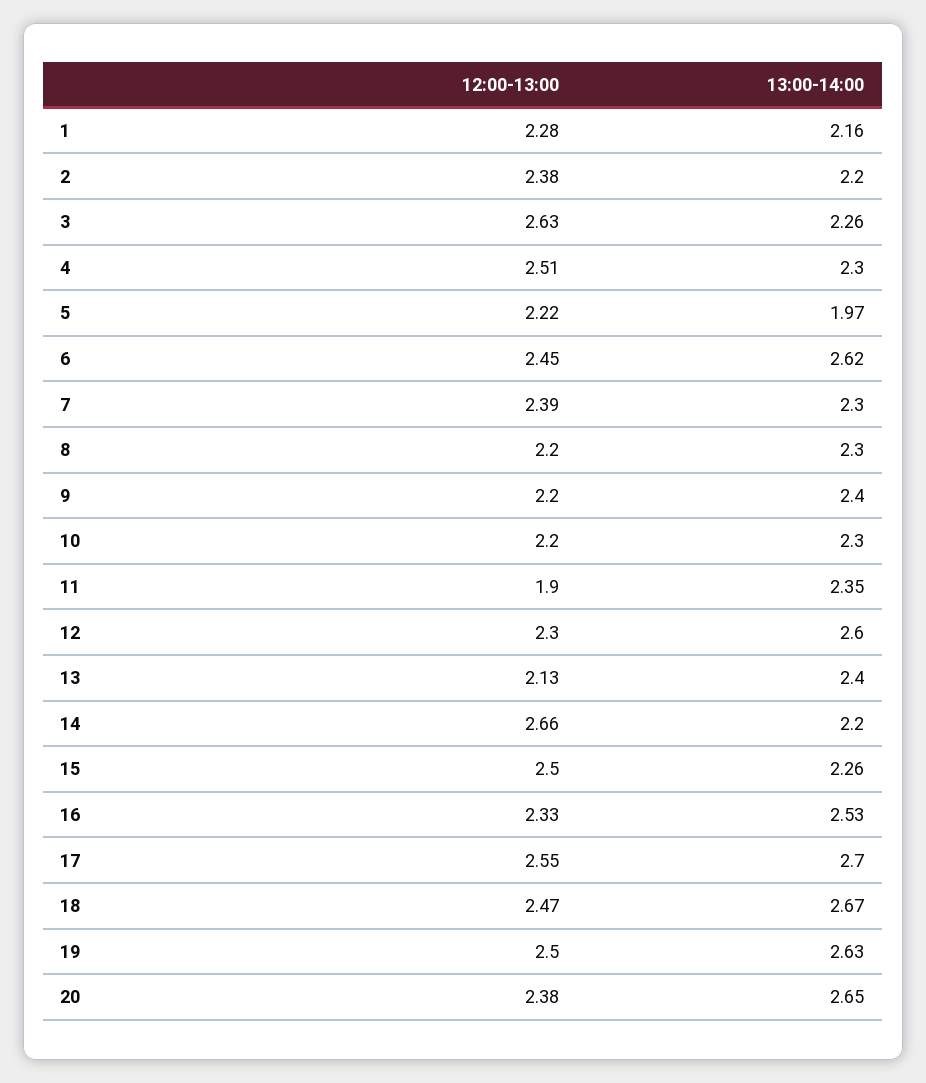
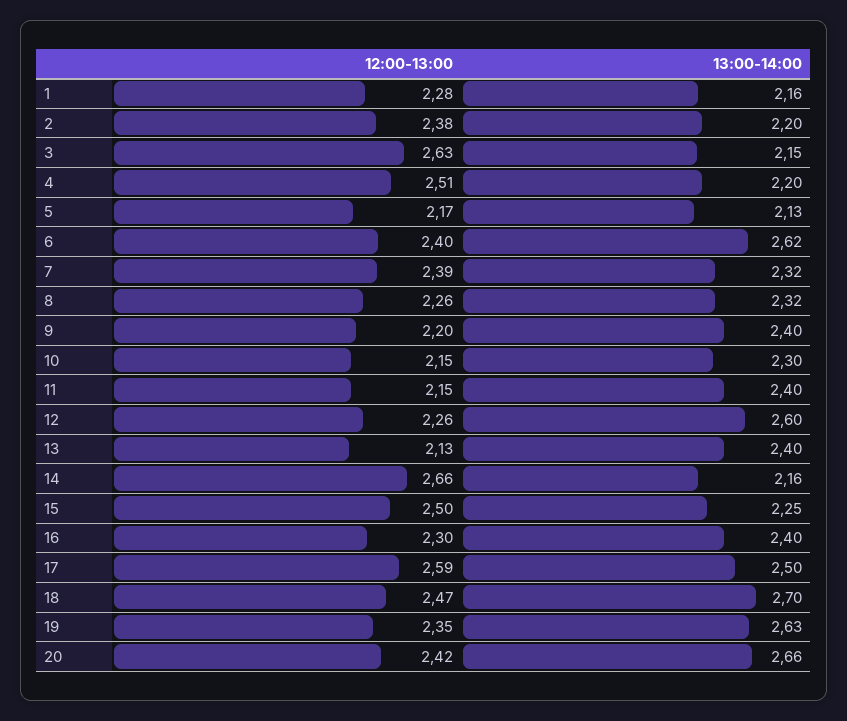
13:00-14:00, 3: 2.26 -> 2.15
13:00-14:00, 4: 2.3 -> 2.2
12:00-13:00, 5: 2.22 -> 2.17
13:00-14:00, 5: 1.97 -> 2.13
12:00-13:00, 6: 2.45 -> 2.4
13:00-14:00, 7: 2.3 -> 2.32
12:00-13:00, 8: 2.2 -> 2.26
13:00-14:00, 8: 2.3 -> 2.32
12:00-13:00, 10: 2.2 -> 2.15
12:00-13:00, 11: 1.9 -> 2.15
13:00-14:00, 11: 2.35 -> 2.4
12:00-13:00, 12: 2.3 -> 2.26
13:00-14:00, 14: 2.2 -> 2.16
13:00-14:00, 15: 2.26 -> 2.25
12:00-13:00, 16: 2.33 -> 2.3
13:00-14:00, 16: 2.53 -> 2.4
12:00-13:00, 17: 2.55 -> 2.59
13:00-14:00, 17: 2.7 -> 2.5
13:00-14:00, 18: 2.67 -> 2.7
12:00-13:00, 19: 2.5 -> 2.35
12:00-13:00, 20: 2.38 -> 2.42
13:00-14:00, 20: 2.65 -> 2.66

